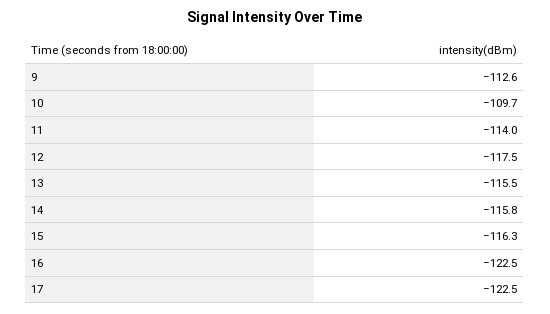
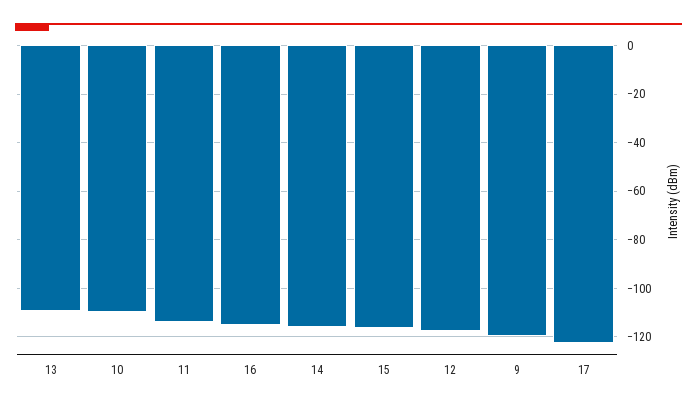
9: -112.6 -> -120
13: -115.5 -> -110
16: -122.5 -> -115

